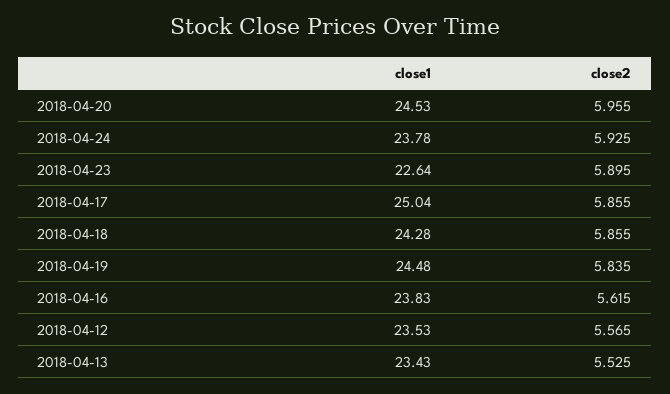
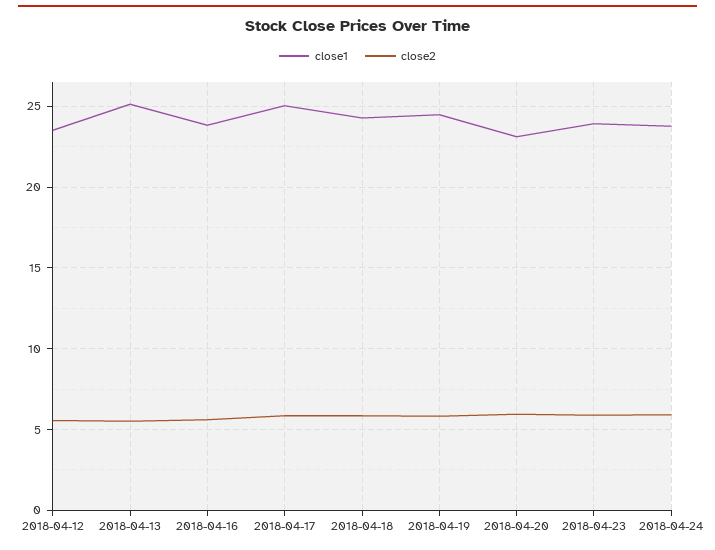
close1, 2018-04-20: 24.53 -> 23
close1, 2018-04-23: 22.64 -> 24
close1, 2018-04-13: 23.43 -> 25

